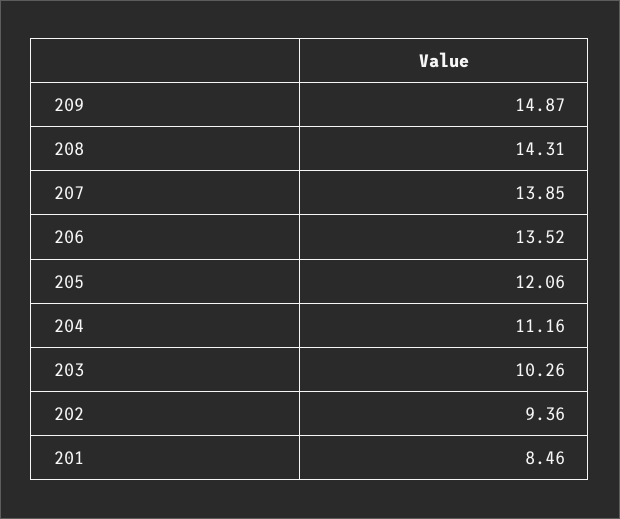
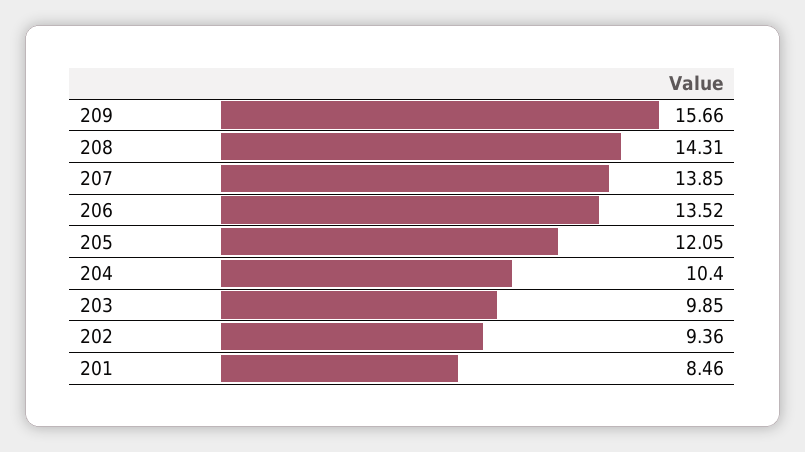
209: 14.87 -> 15.66
205: 12.06 -> 12.05
204: 11.16 -> 10.4
203: 10.26 -> 9.85

